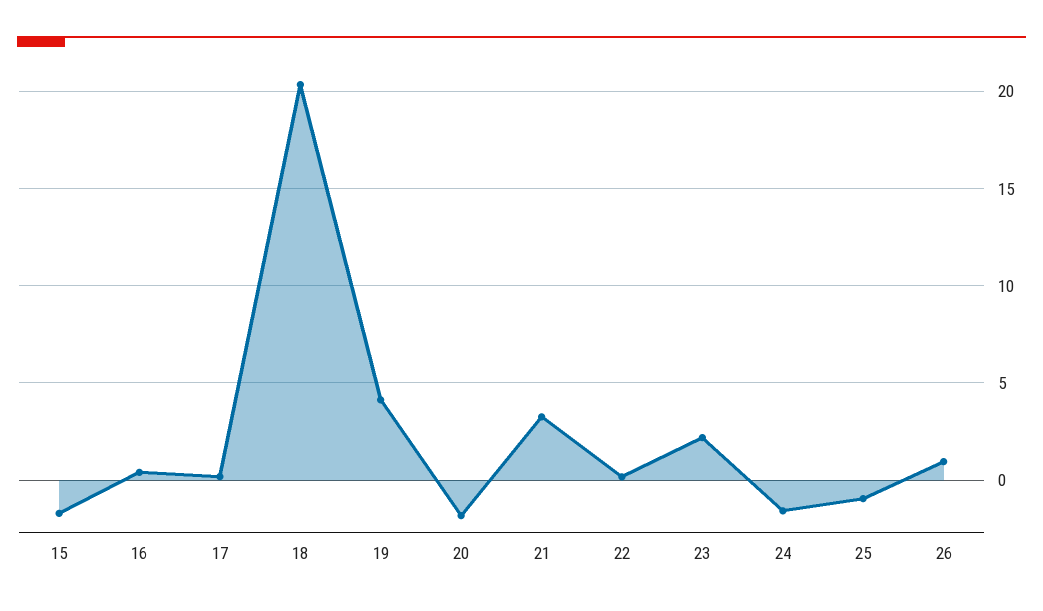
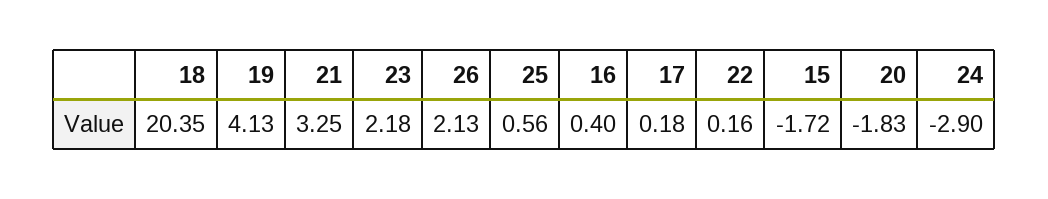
24: -1.5 -> -2.9
25: -1 -> 0.56
26: 1 -> 2.13

